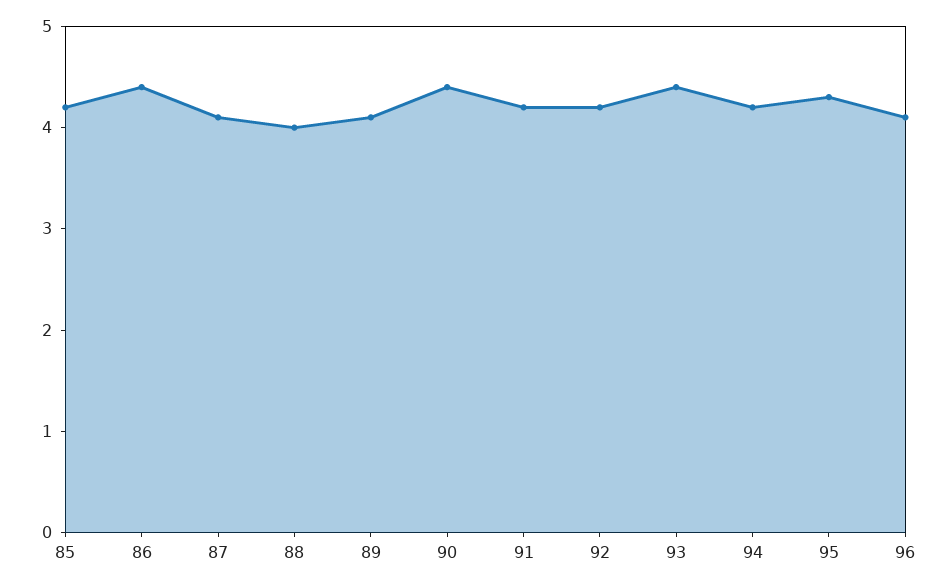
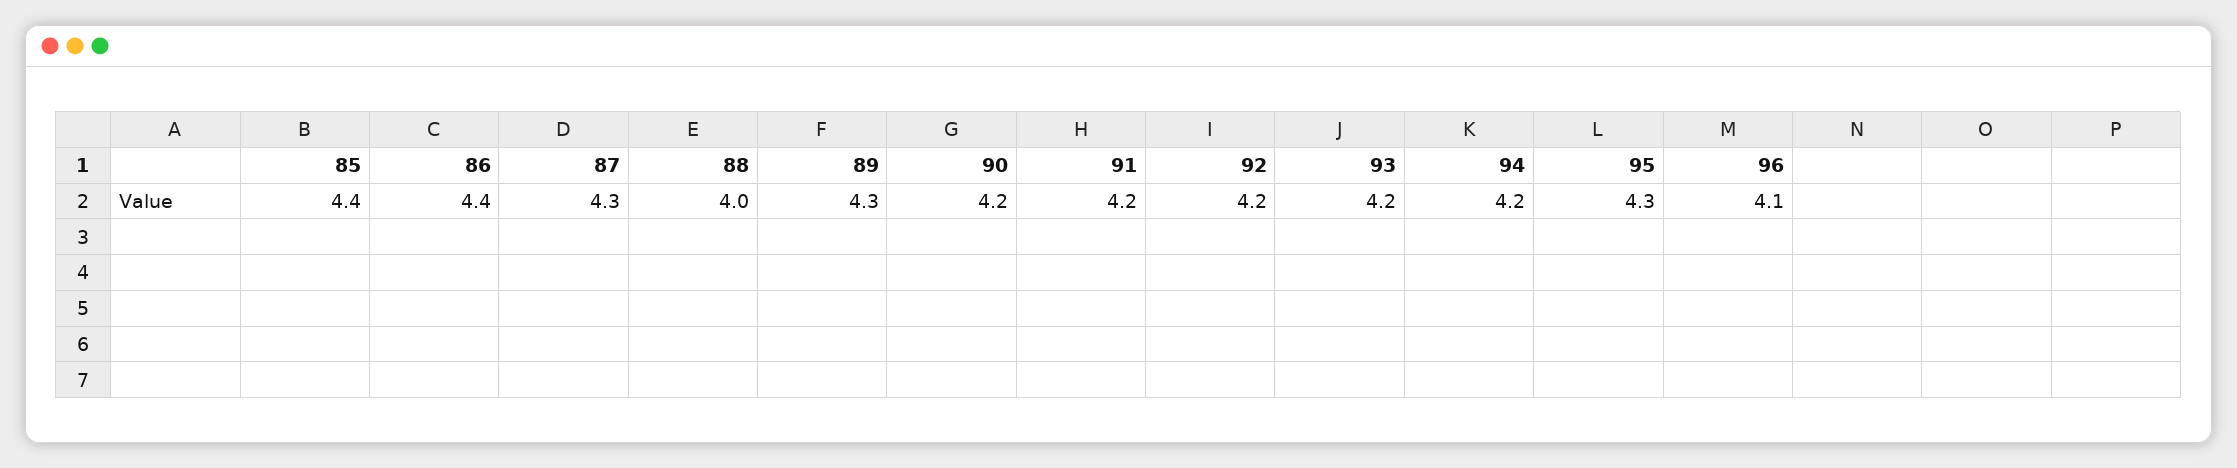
85: 4.2 -> 4.4
87: 4.1 -> 4.3
89: 4.1 -> 4.3
90: 4.4 -> 4.2
93: 4.4 -> 4.2

